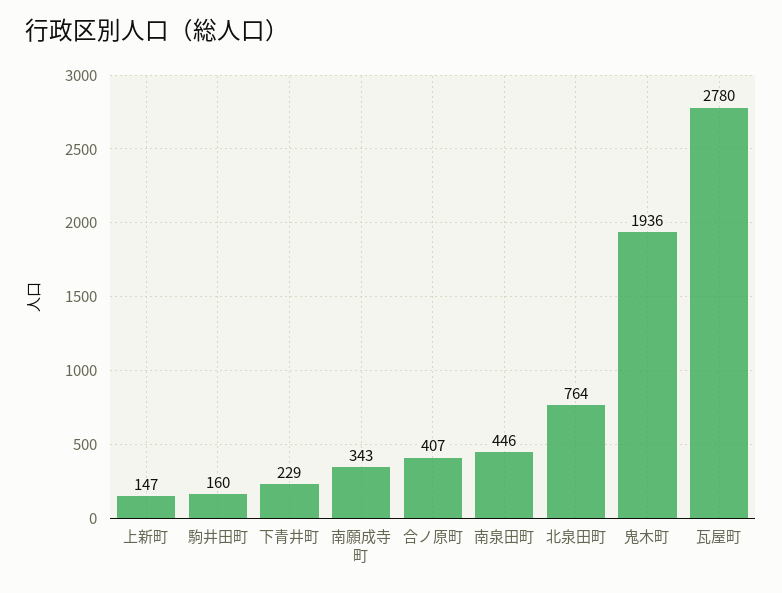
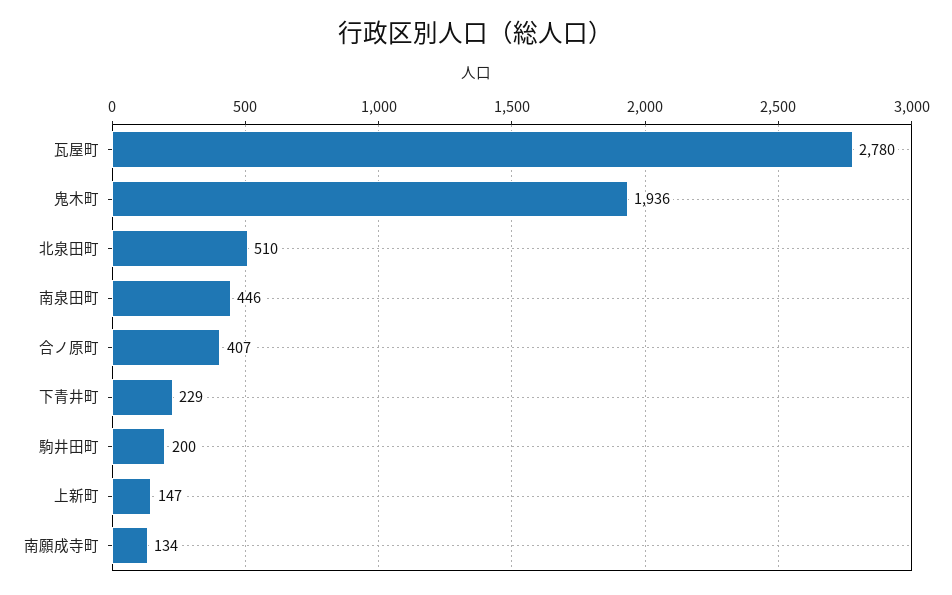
駒井田町: 160 -> 200
南願成寺町: 343 -> 134
北泉田町: 764 -> 510

